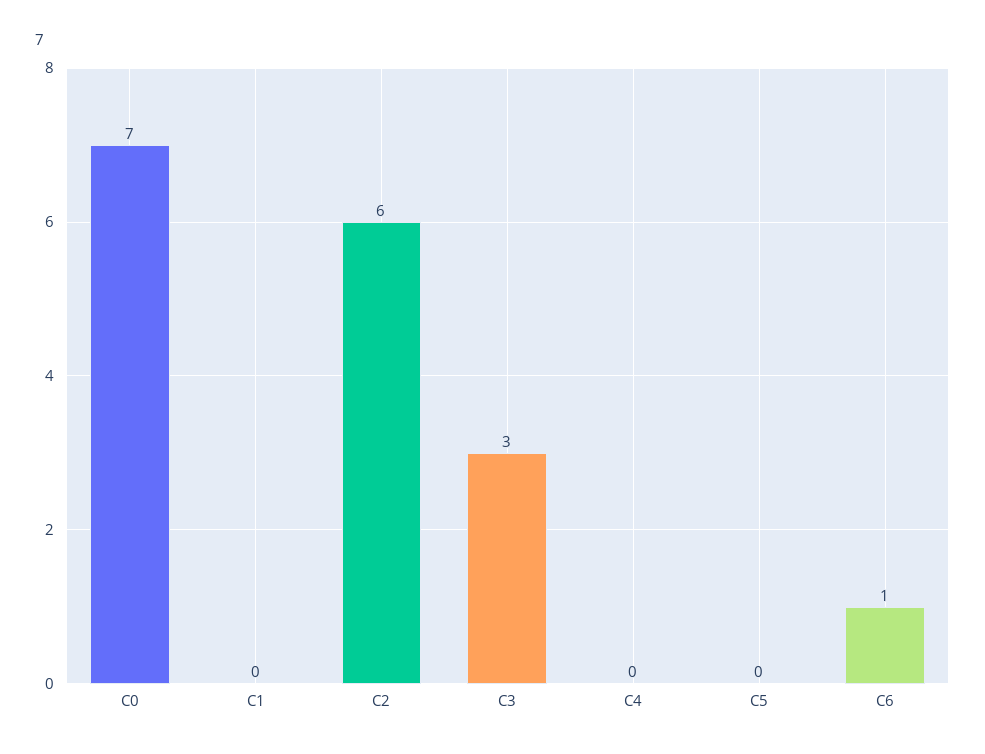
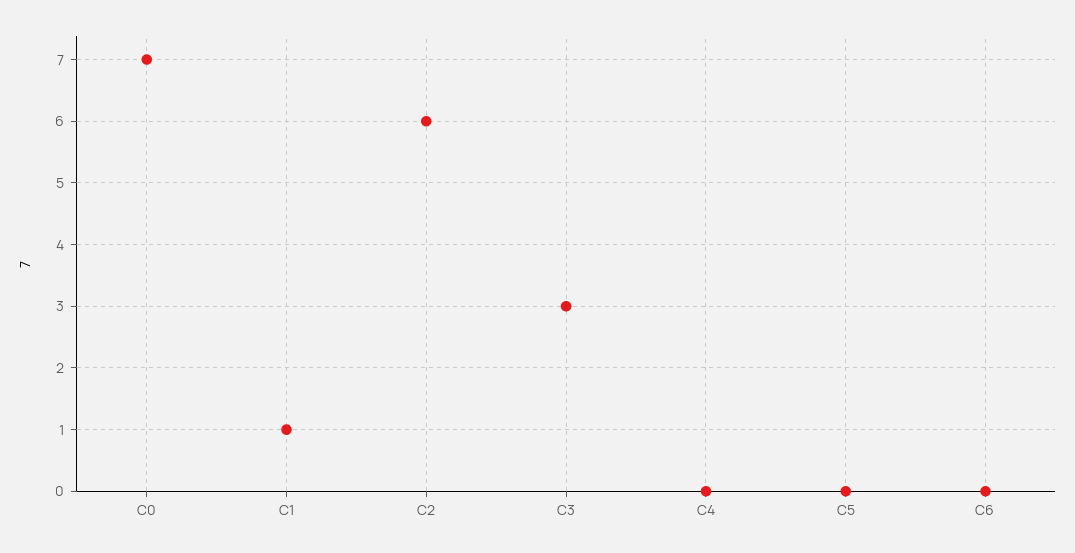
C1: 0 -> 1
C6: 1 -> 0

